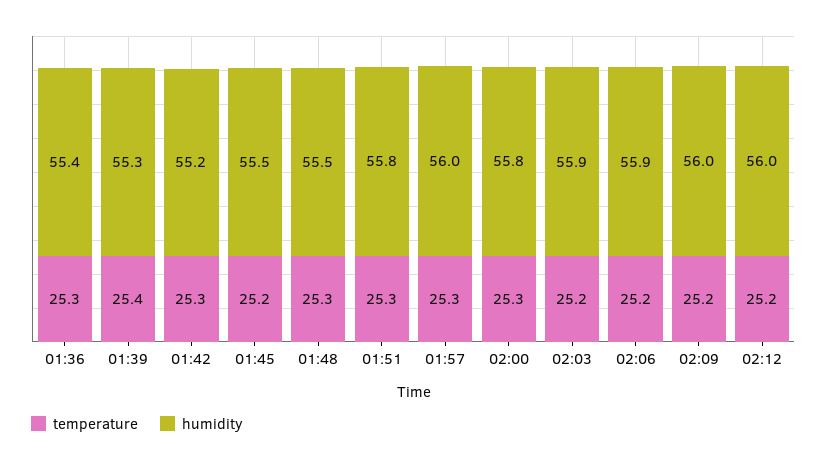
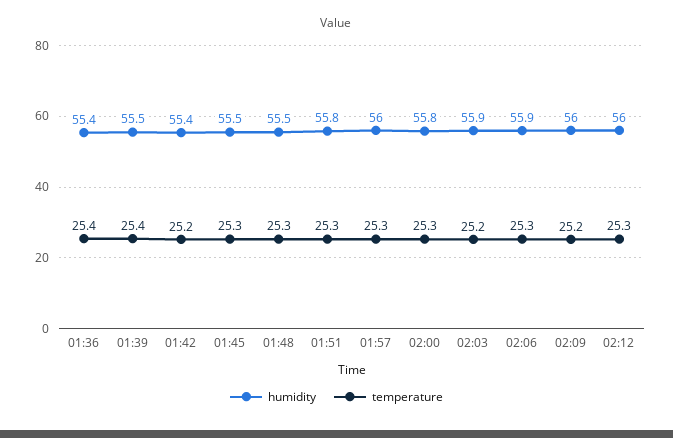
temperature, 01:36: 25.3 -> 25.4
humidity, 01:39: 55.3 -> 55.5
temperature, 01:42: 25.3 -> 25.2
humidity, 01:42: 55.2 -> 55.4
temperature, 01:45: 25.2 -> 25.3
temperature, 02:06: 25.2 -> 25.3
temperature, 02:12: 25.2 -> 25.3

